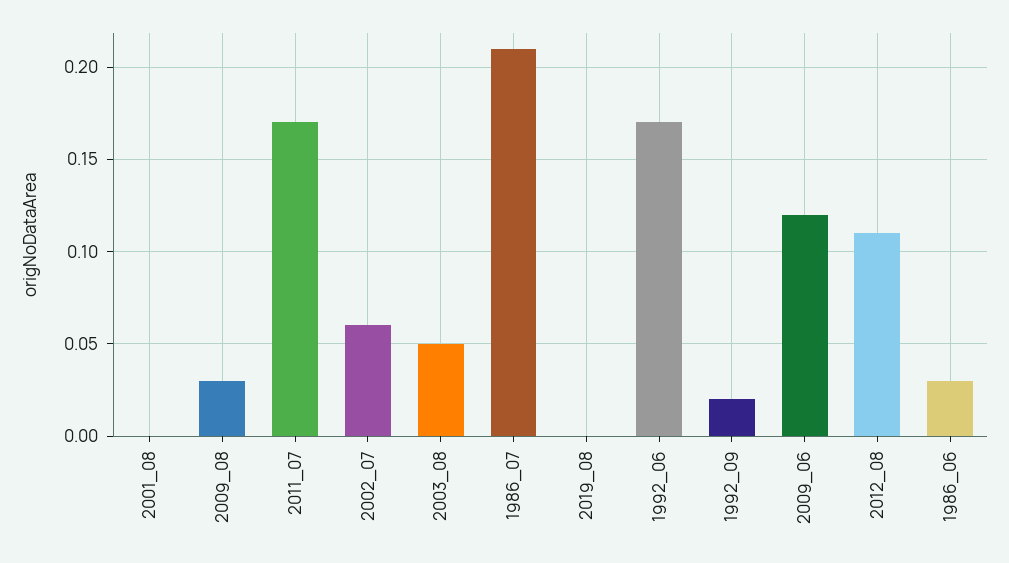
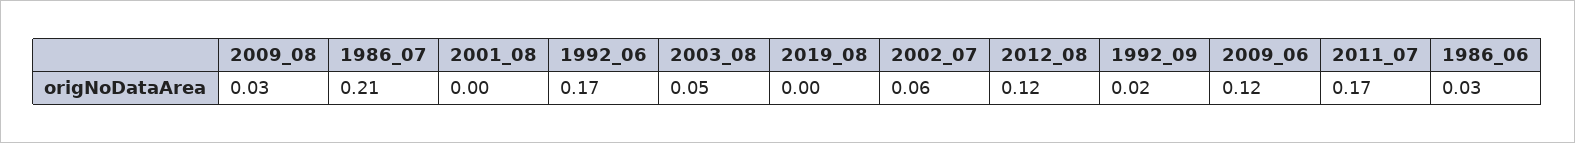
2012_08: 0.11 -> 0.12

